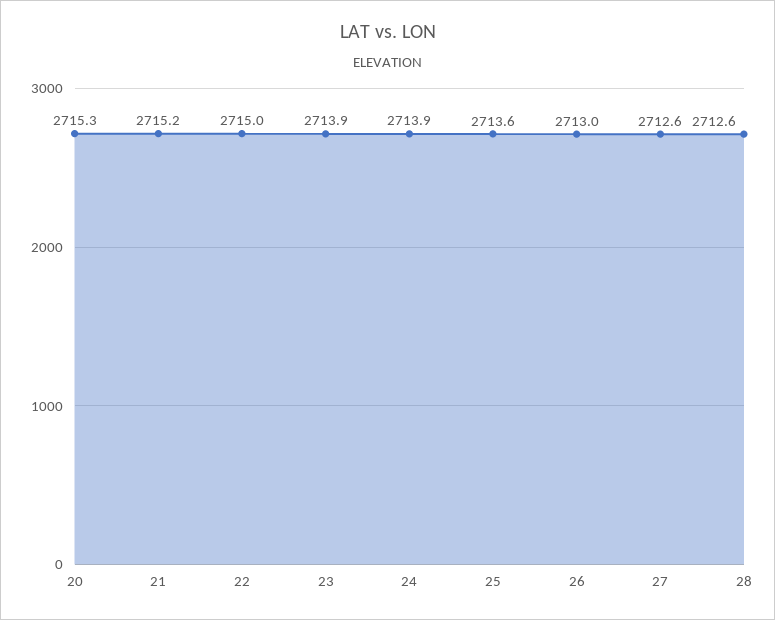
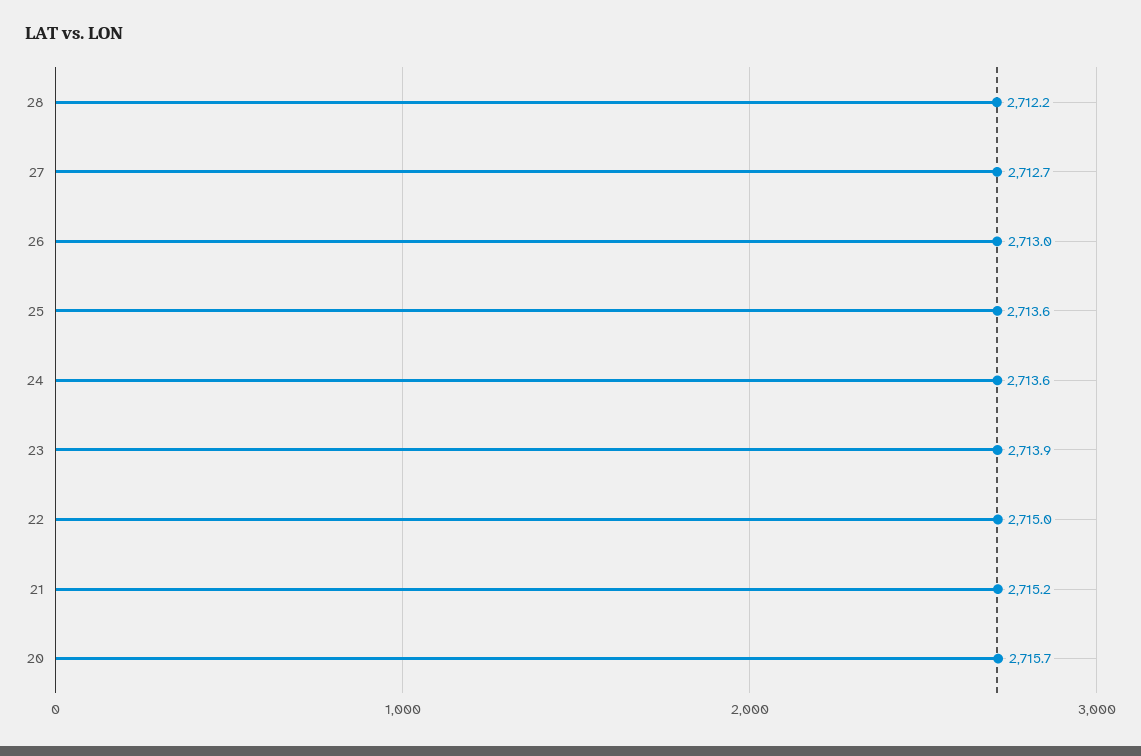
20: 2715.3 -> 2715.7
24: 2713.9 -> 2713.6
27: 2712.6 -> 2712.7
28: 2712.6 -> 2712.2

